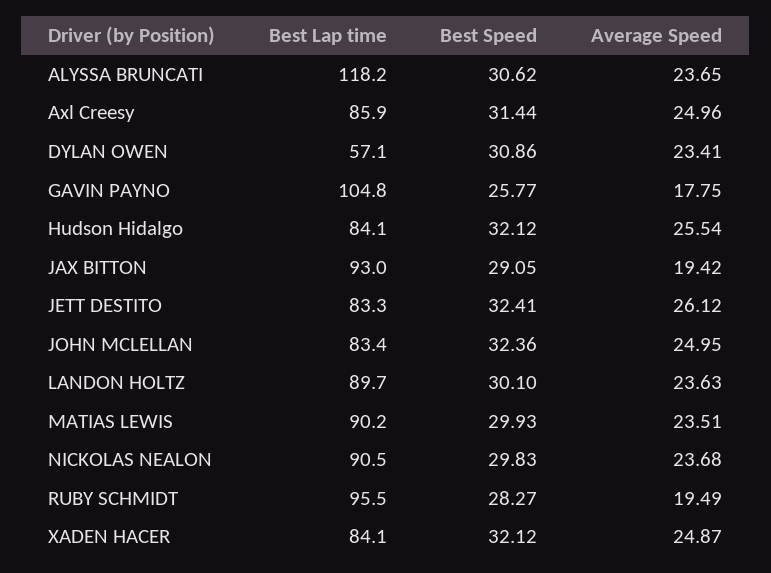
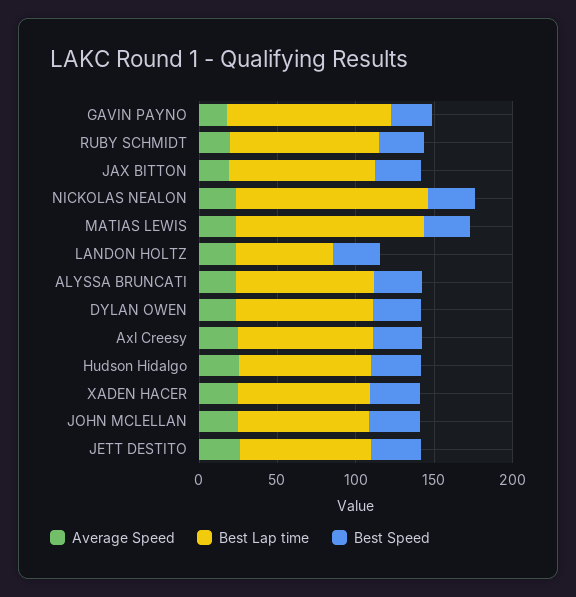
Best Lap time, ALYSSA BRUNCATI: 118.2 -> 90
Best Lap time, DYLAN OWEN: 57.1 -> 90
Best Lap time, LANDON HOLTZ: 89.7 -> 60
Best Lap time, MATIAS LEWIS: 90.2 -> 120
Best Lap time, NICKOLAS NEALON: 90.5 -> 120

